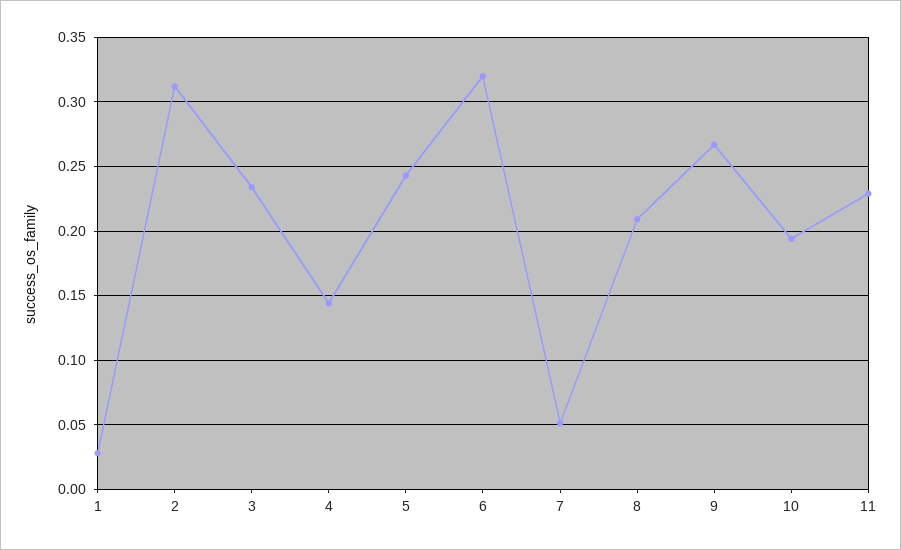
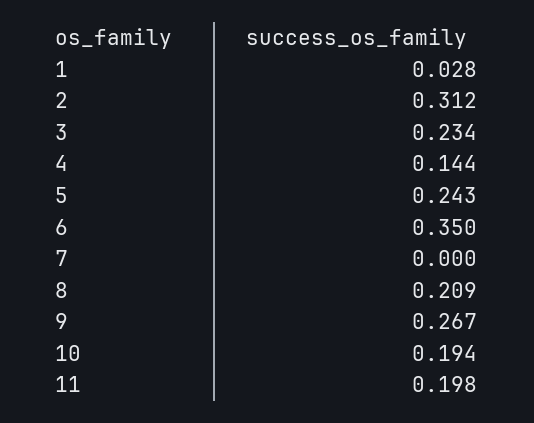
6: 0.32 -> 0.35
7: 0.05 -> 0
11: 0.23 -> 0.198

